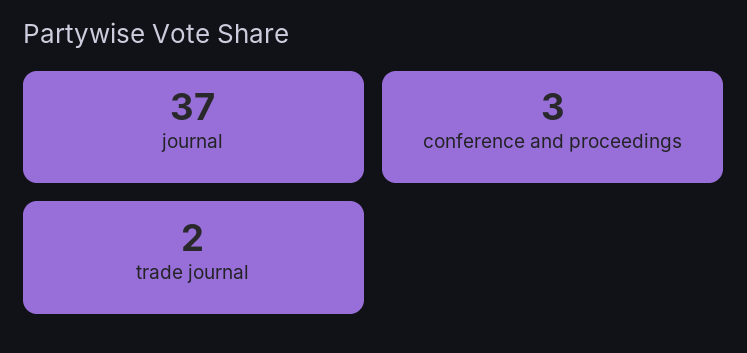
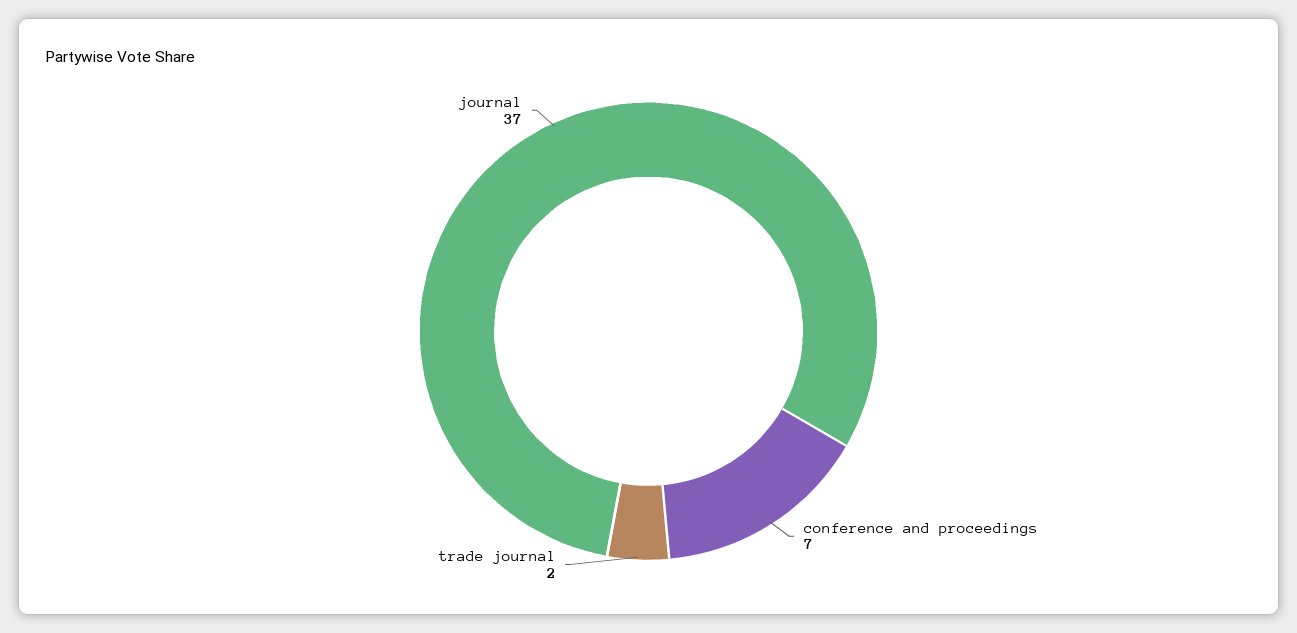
conference and proceedings: 3 -> 7

